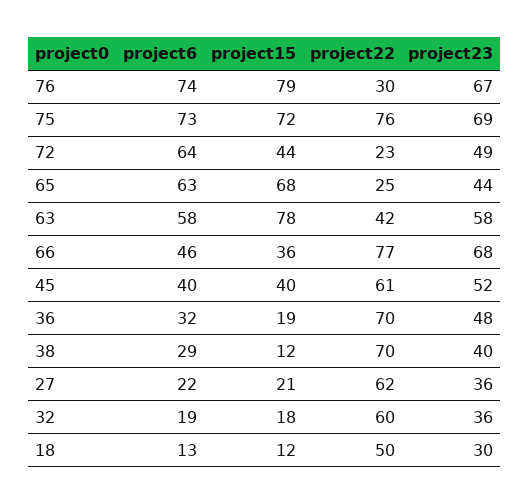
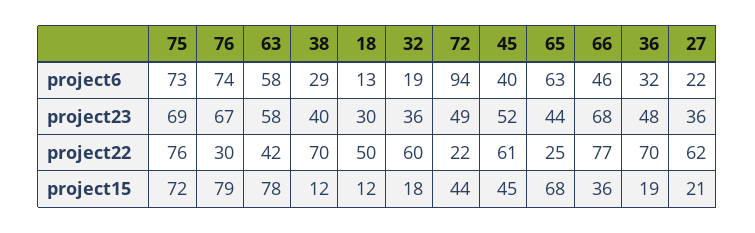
project6, 72: 64 -> 94
project22, 72: 23 -> 22
project15, 45: 40 -> 45

